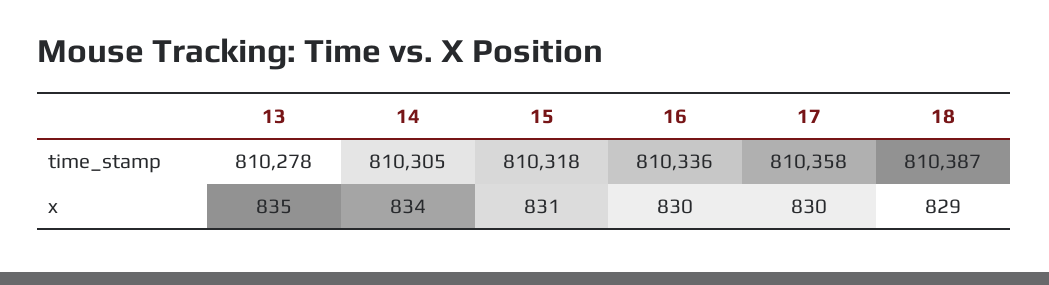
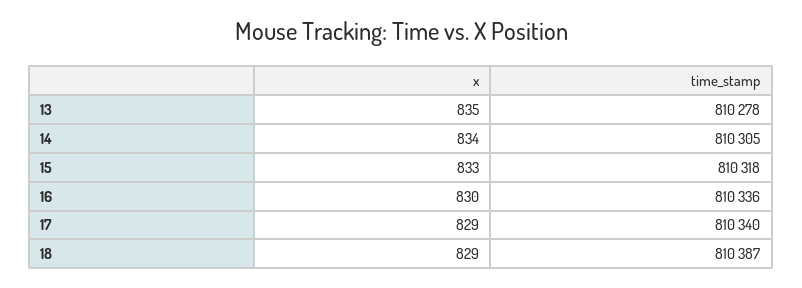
17, time_stamp: 810358 -> 810340
15, x: 831 -> 833
17, x: 830 -> 829

